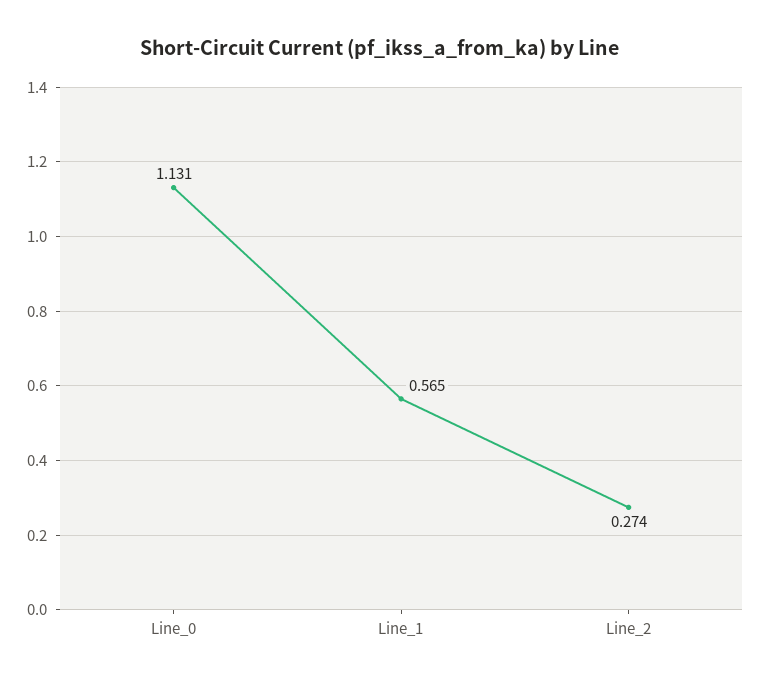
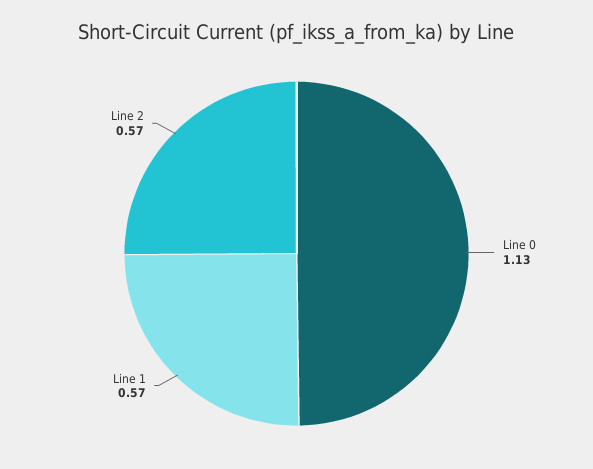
Line_2: 0.274 -> 0.57

